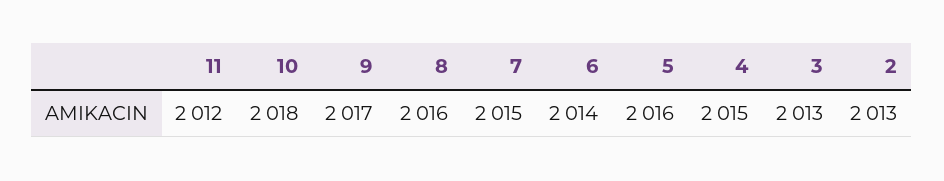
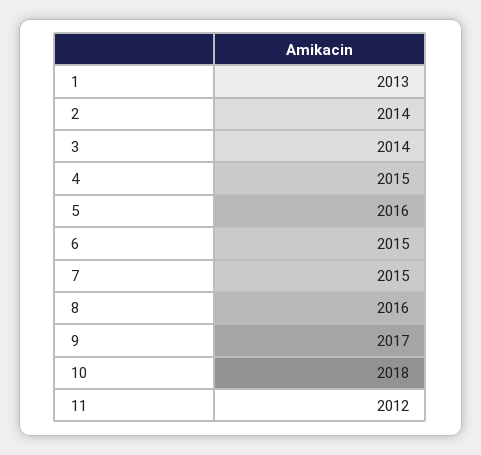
6: 2014 -> 2015
3: 2013 -> 2014
2: 2013 -> 2014
1: none -> 2013

